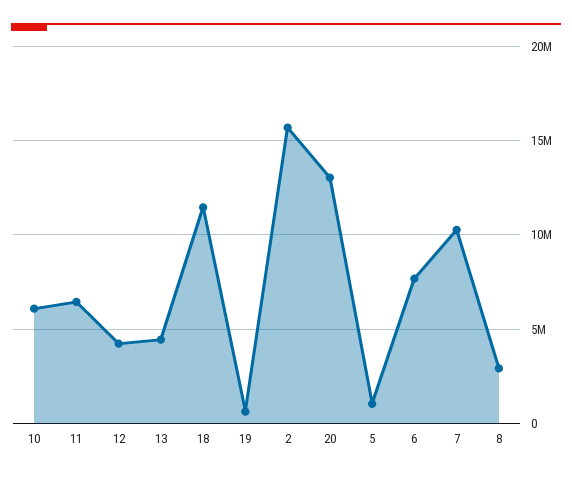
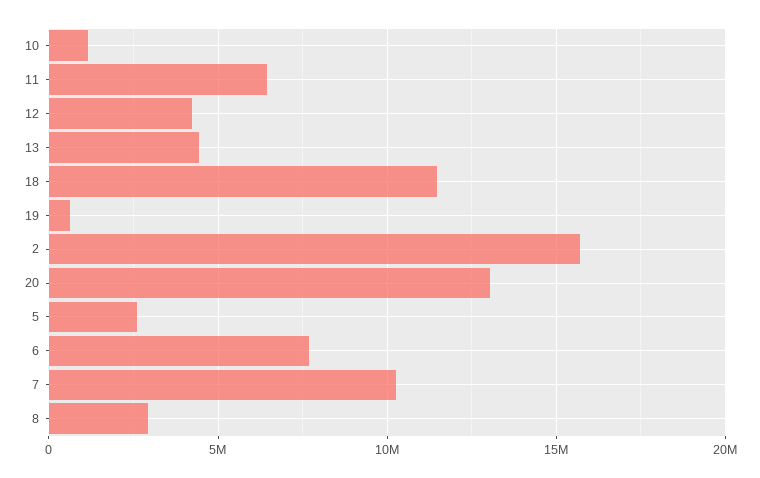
10: 6000000 -> 1000000
5: 1000000 -> 2500000

